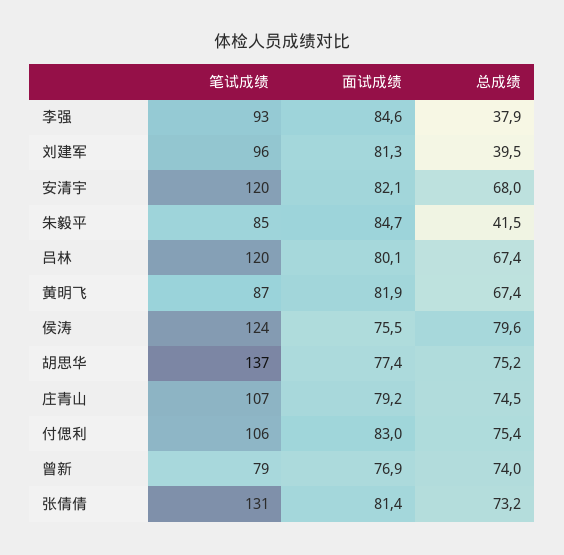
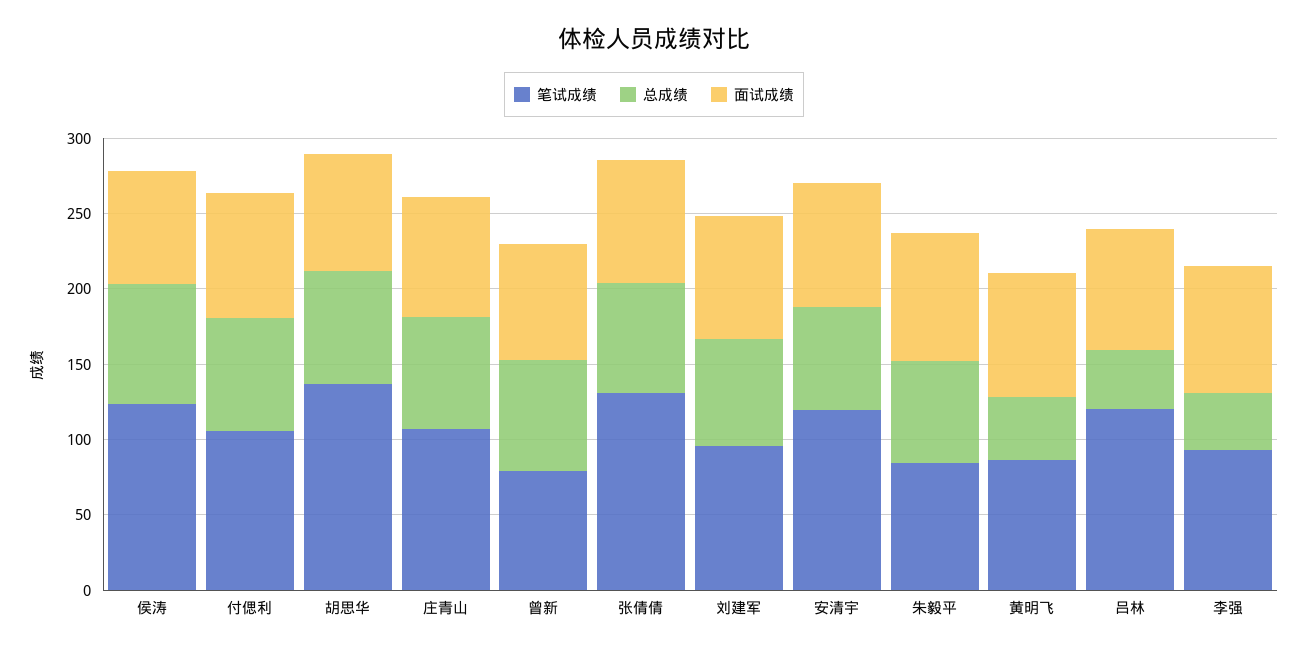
总成绩, 刘建军: 39.5 -> 70
总成绩, 朱毅平: 41.5 -> 70
总成绩, 吕林: 67.4 -> 40
总成绩, 黄明飞: 67.4 -> 40

